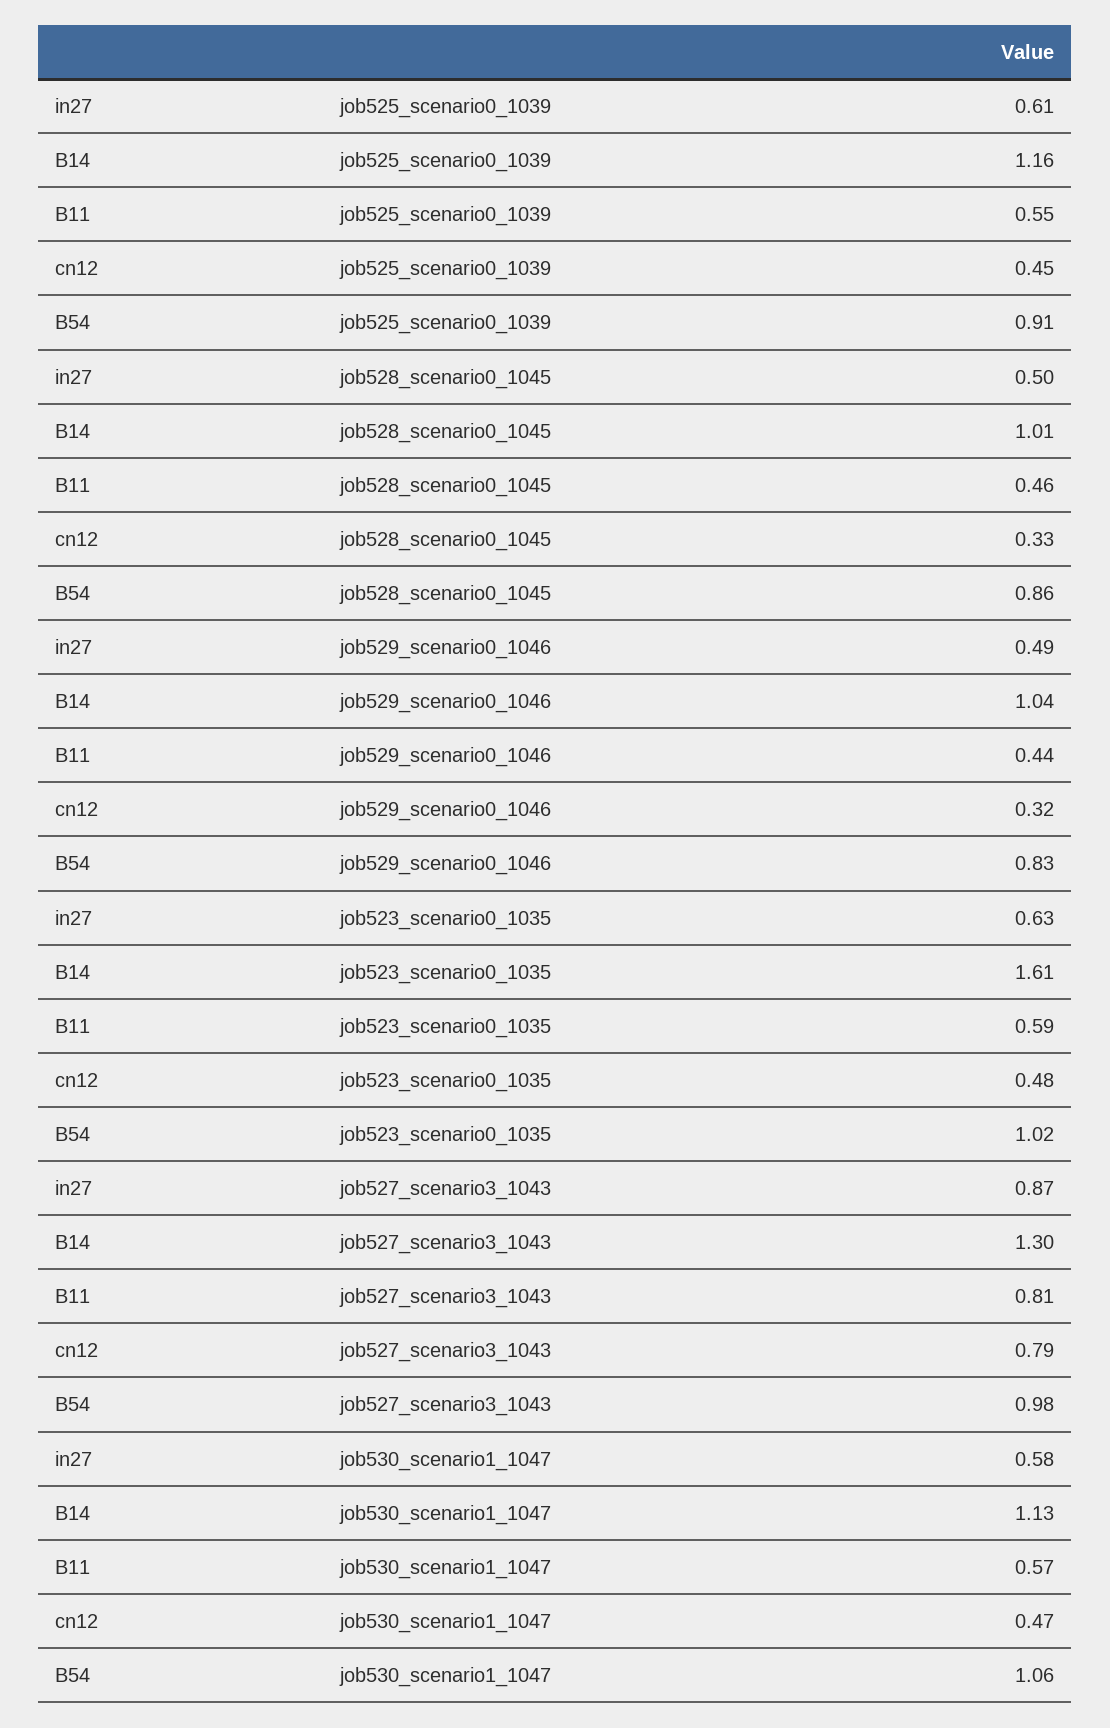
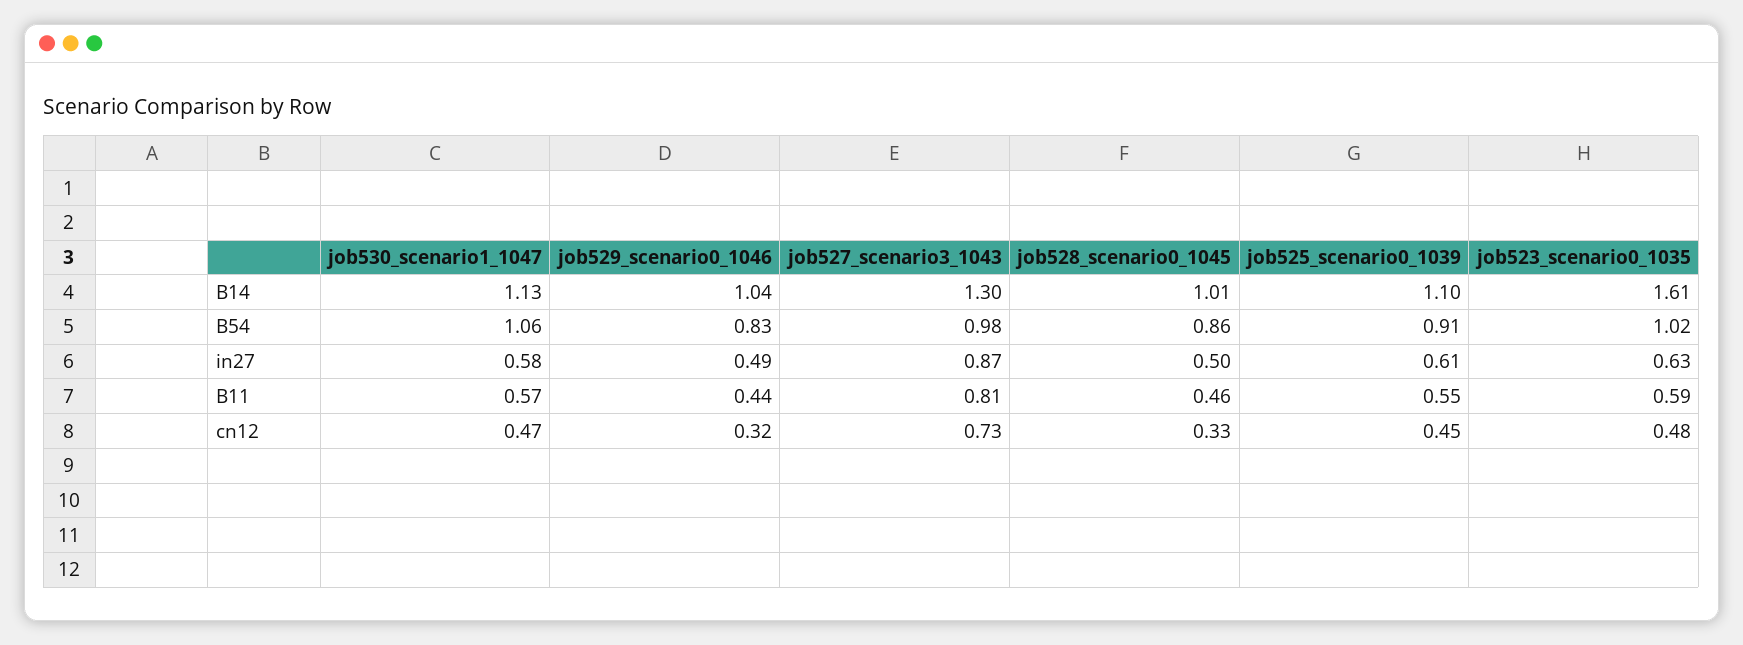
B14, job525_scenario0_1039: 1.16 -> 1.1
cn12, job527_scenario3_1043: 0.79 -> 0.73

